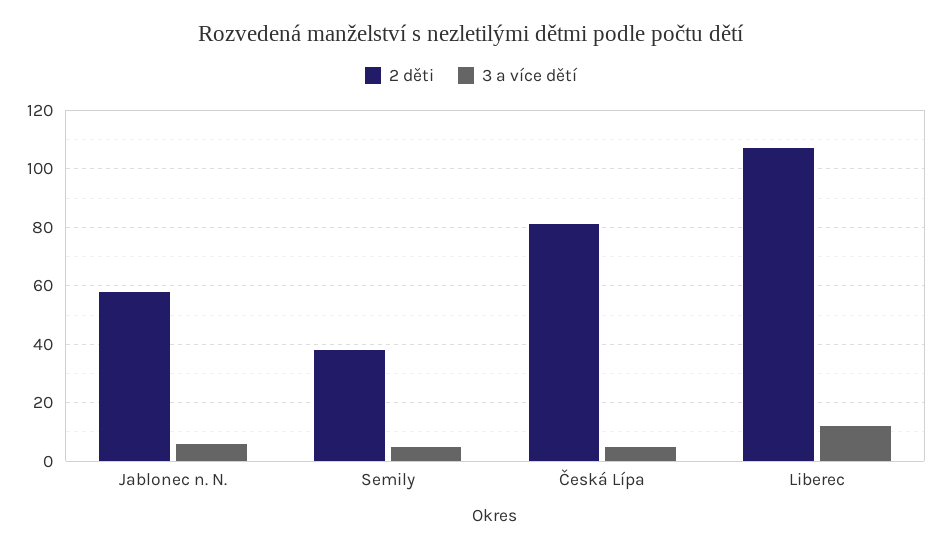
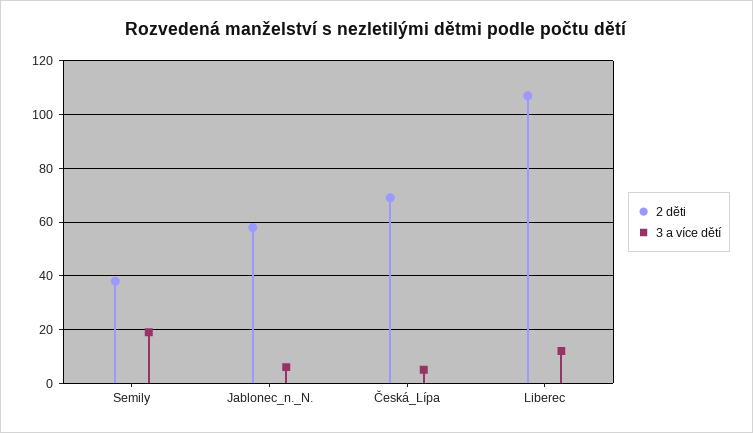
3 a více dětí, Semily: 5 -> 20
2 děti, Česká Lípa: 80 -> 70

